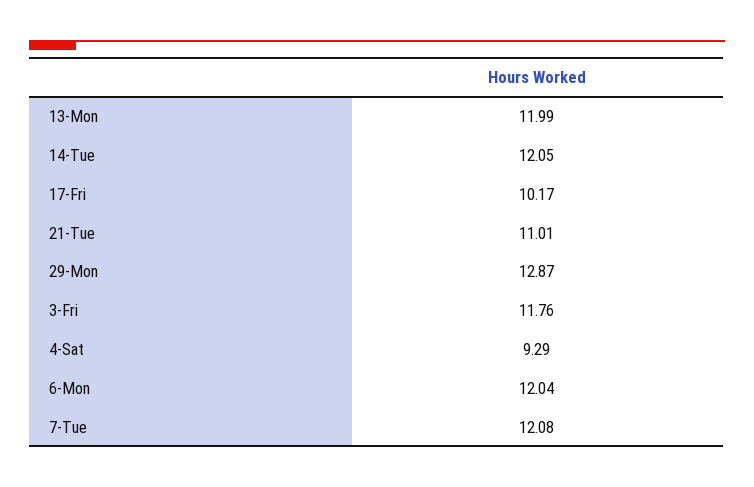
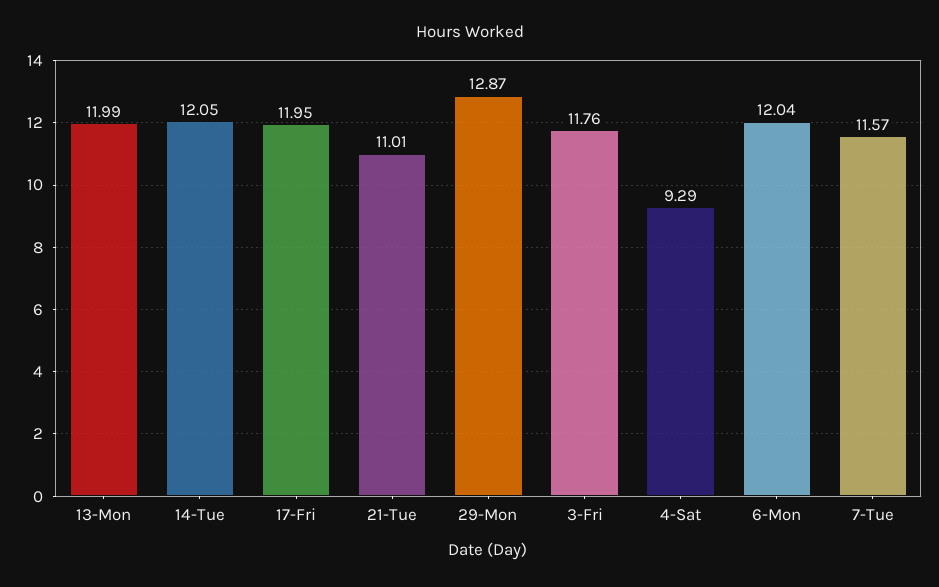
17-Fri: 10.17 -> 11.95
7-Tue: 12.08 -> 11.57

